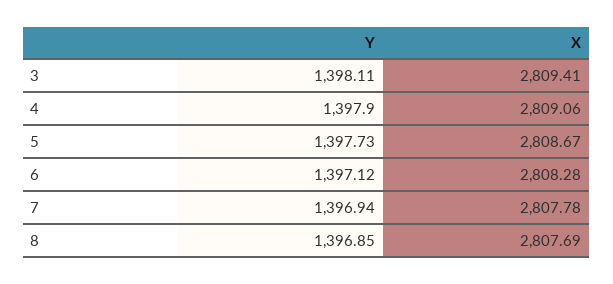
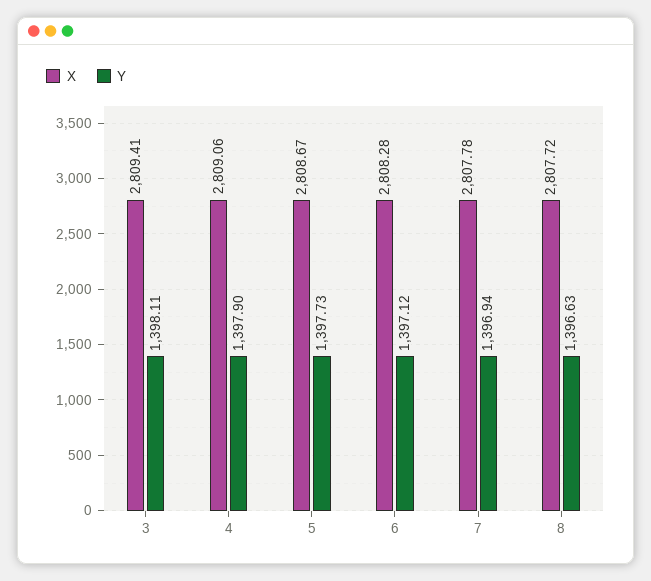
Y, 8: 1396.85 -> 1396.63
X, 8: 2807.69 -> 2807.72

